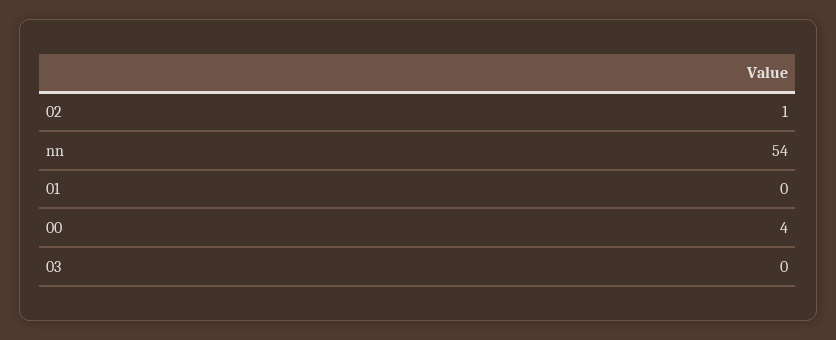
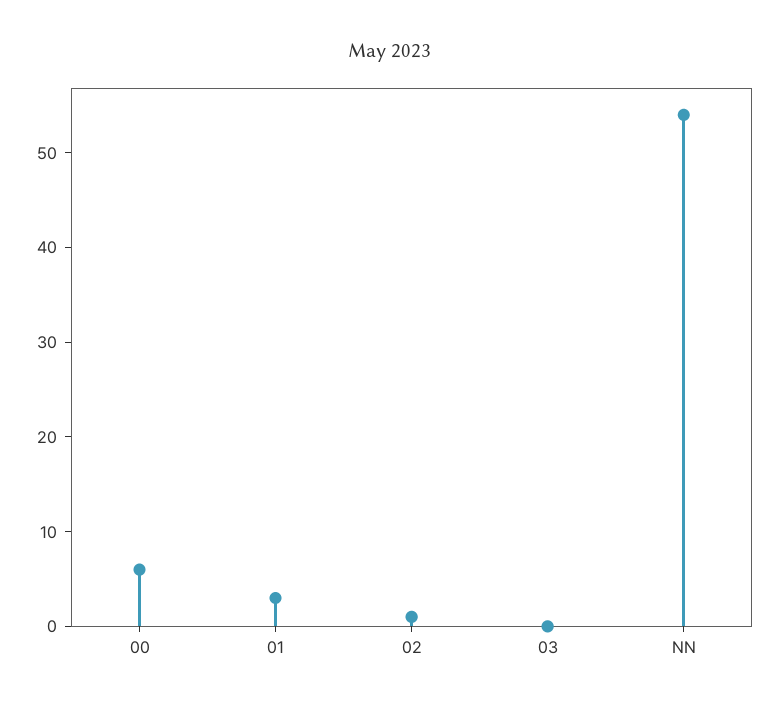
01: 0 -> 3
00: 4 -> 6

